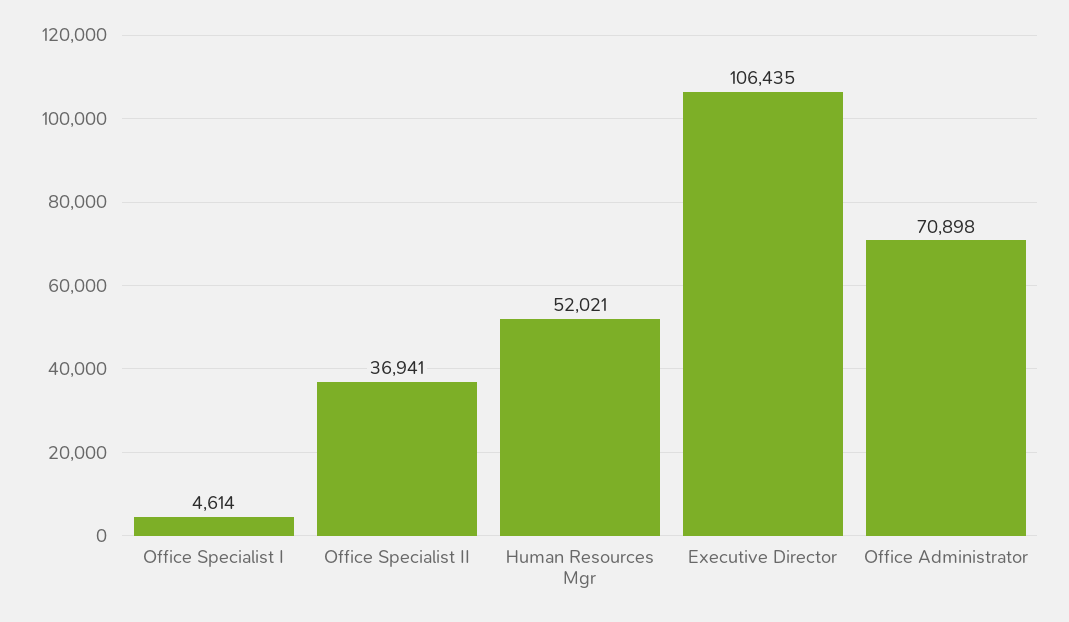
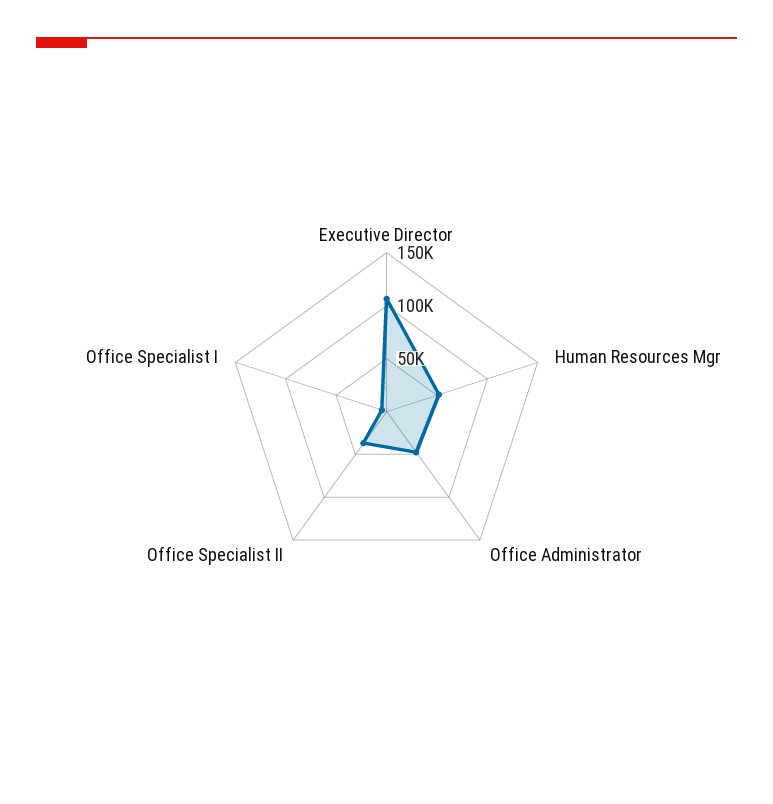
Office Administrator: 70898 -> 50000

